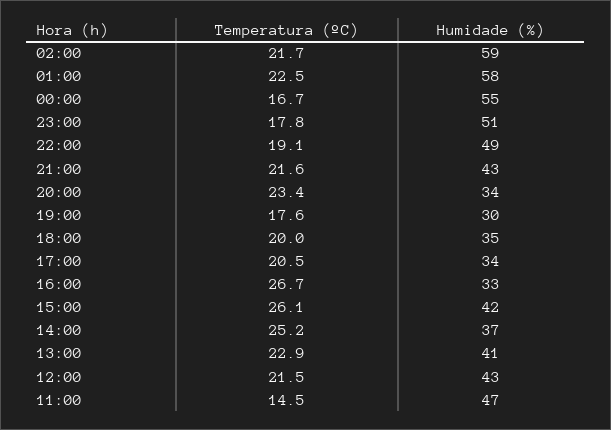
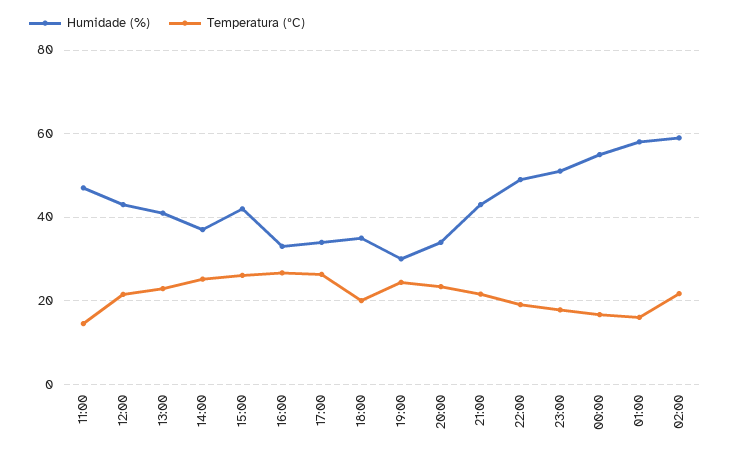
Temperatura (ºC), 01:00: 22.5 -> 16
Temperatura (ºC), 19:00: 17.6 -> 24
Temperatura (ºC), 17:00: 20.5 -> 26

